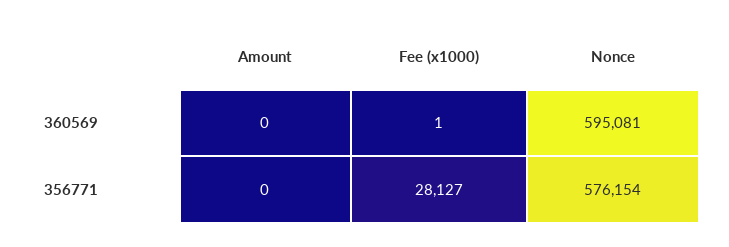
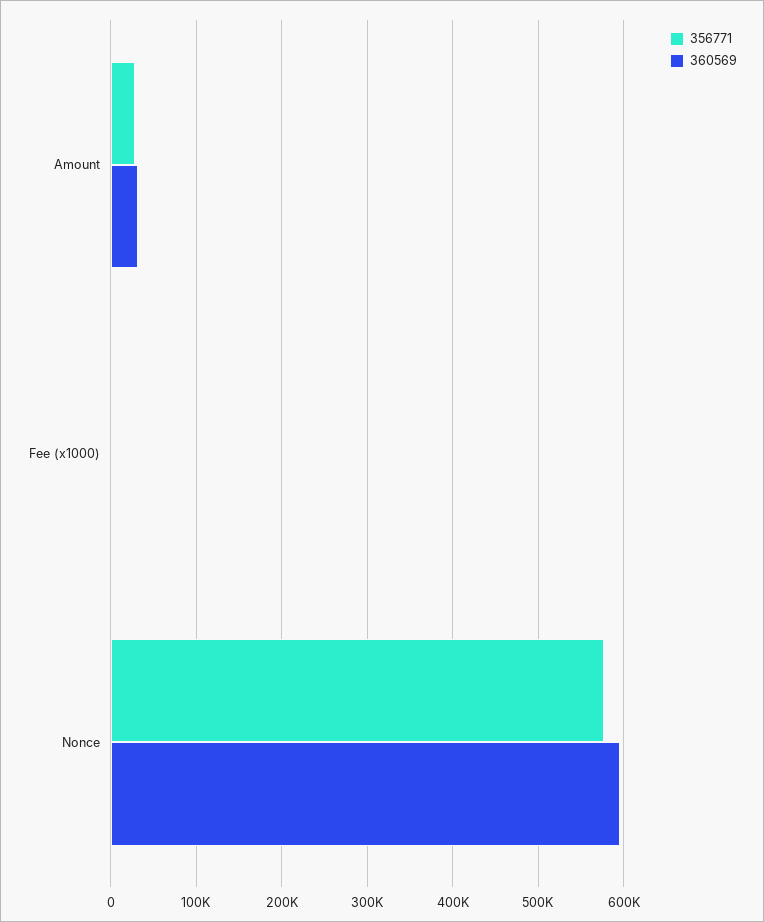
360569, Amount: 0 -> 30000
356771, Amount: 0 -> 30000
356771, Fee (x1000): 28127 -> 0

